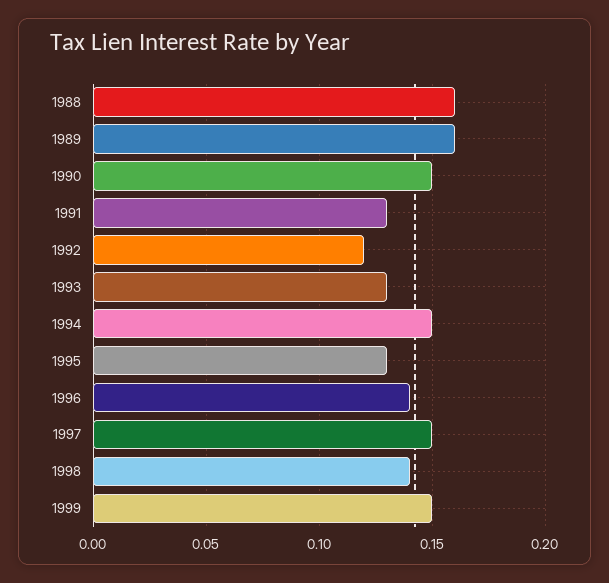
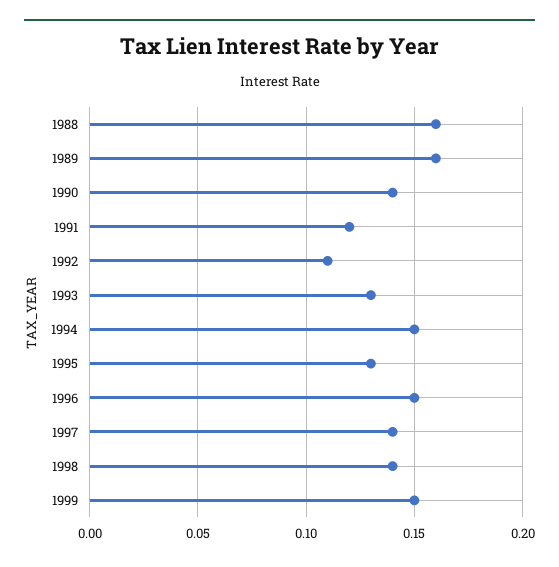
1990: 0.15 -> 0.14
1991: 0.13 -> 0.12
1992: 0.12 -> 0.11
1996: 0.14 -> 0.15
1997: 0.15 -> 0.14

